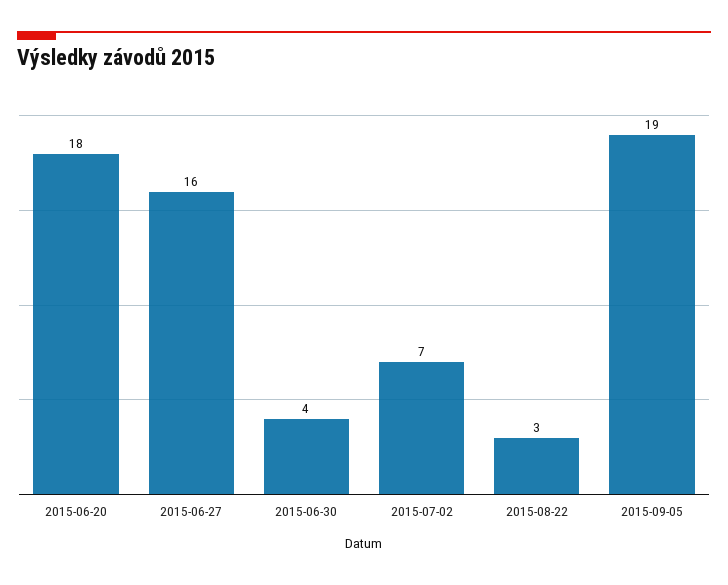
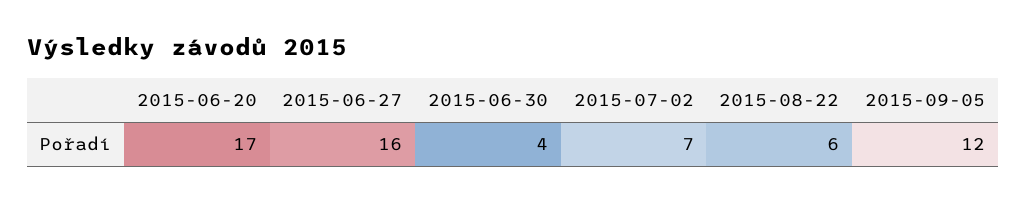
2015-06-20: 18 -> 17
2015-08-22: 3 -> 6
2015-09-05: 19 -> 12

